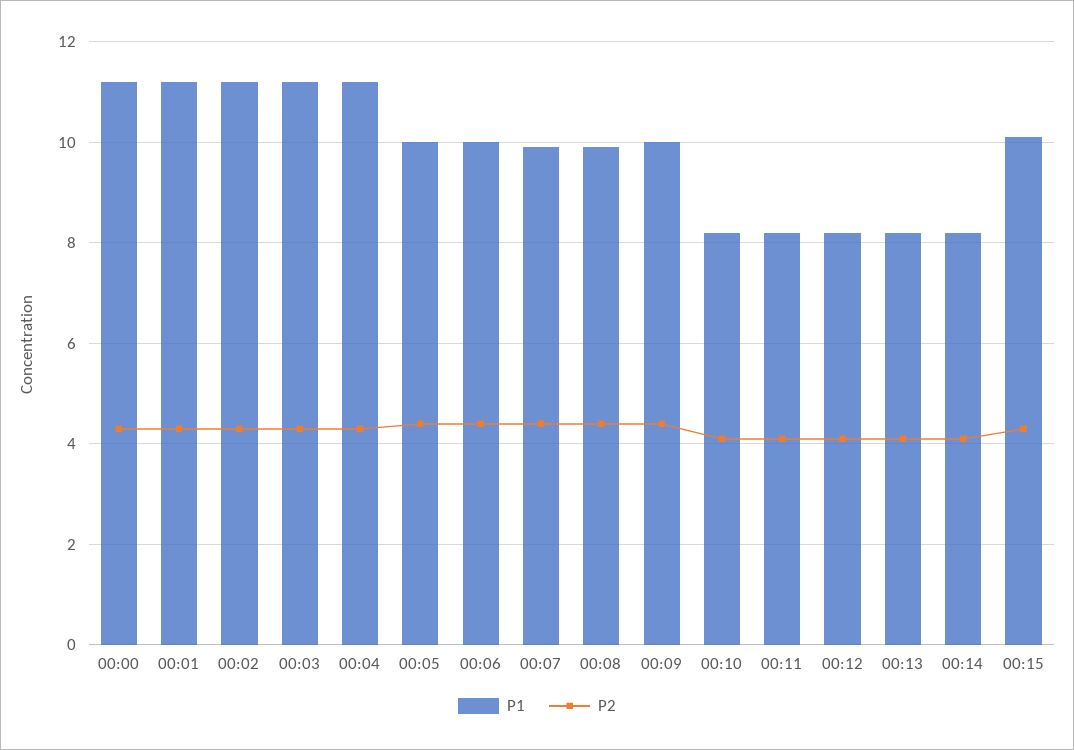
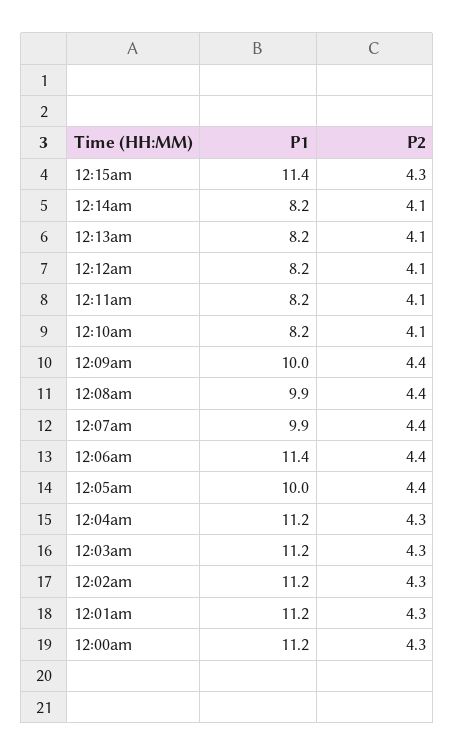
P1, 00:06: 10 -> 11.4
P1, 00:15: 10 -> 11.4

